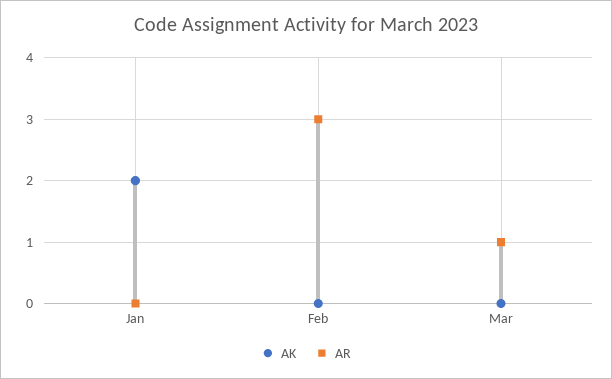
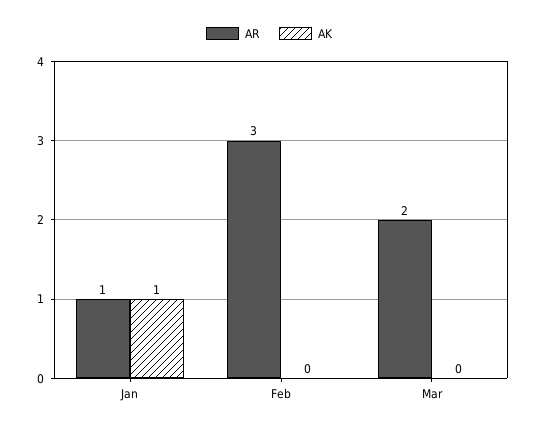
AK, Jan: 2 -> 1
AR, Jan: 0 -> 1
AR, Mar: 1 -> 2

